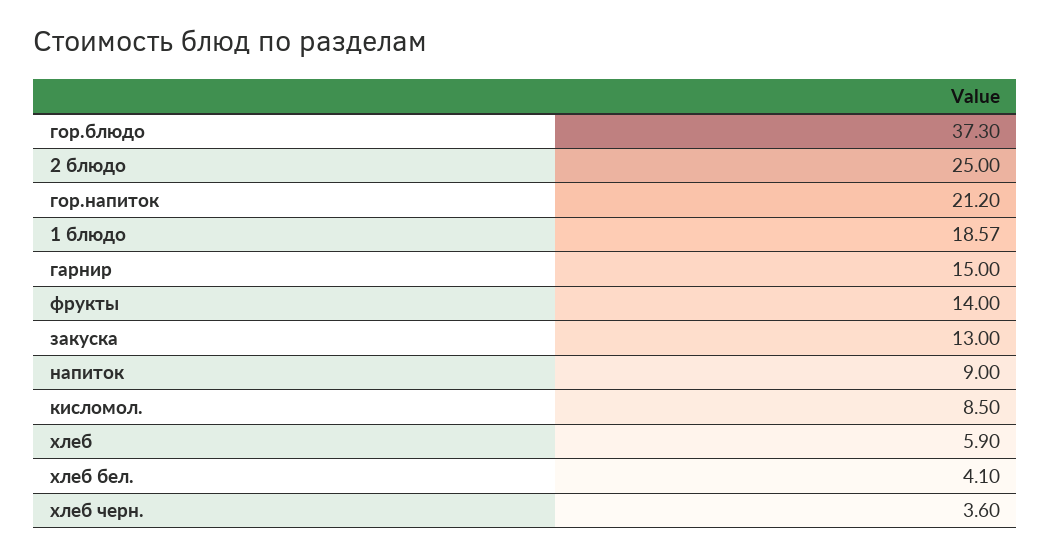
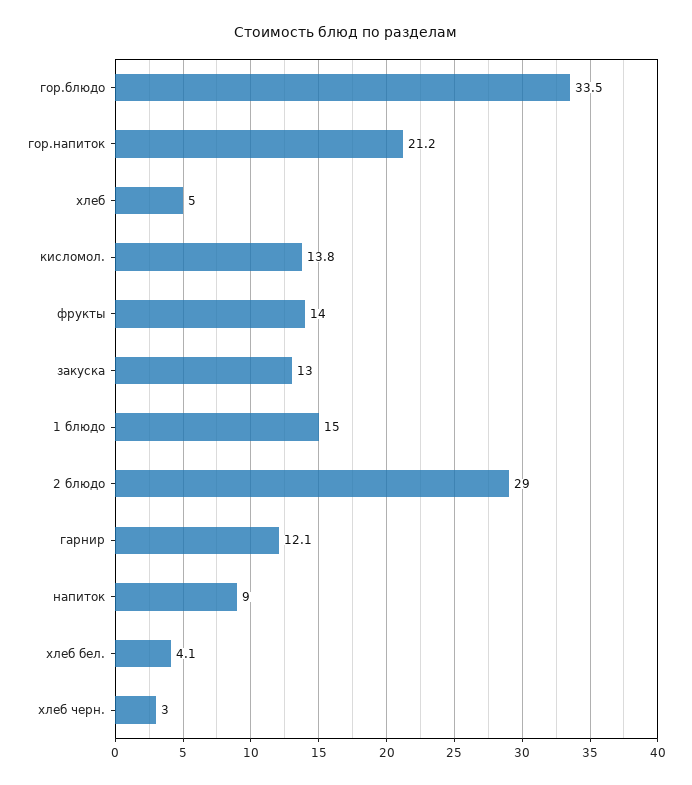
гор.блюдо: 37.3 -> 33.5
2 блюдо: 25 -> 29
1 блюдо: 18.57 -> 15
гарнир: 15 -> 12.1
кисломол.: 8.5 -> 13.8
хлеб: 5.9 -> 5
хлеб черн.: 3.6 -> 3

